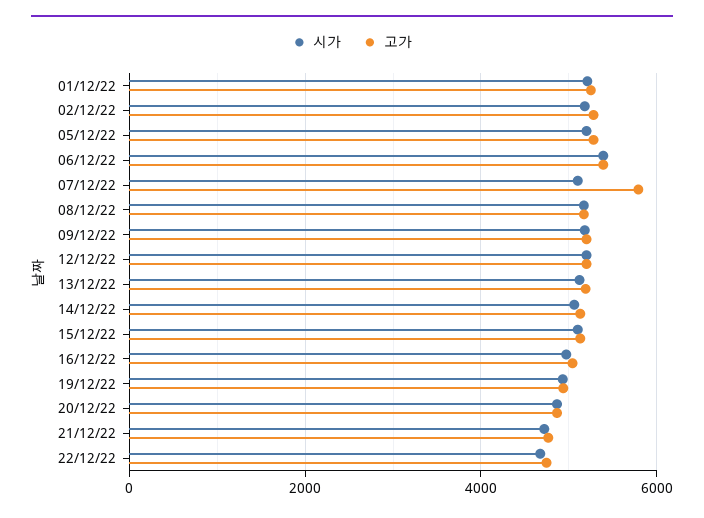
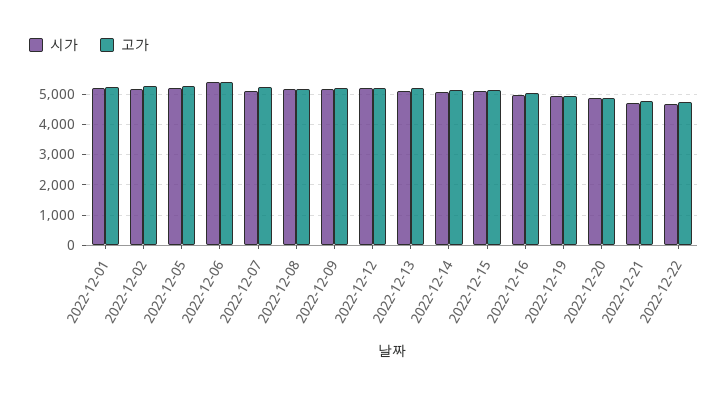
고가, 07/12/22: 5800 -> 5200

